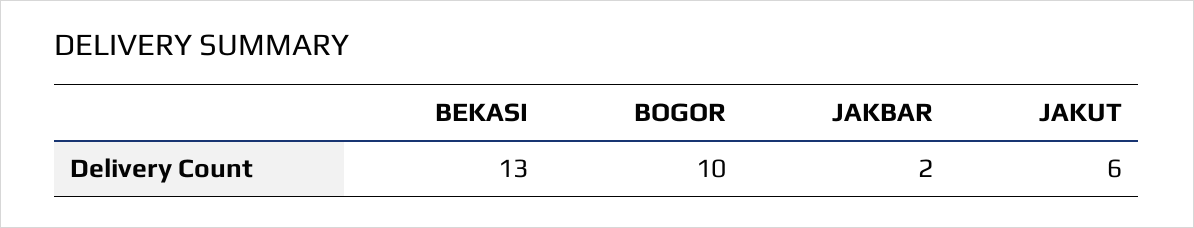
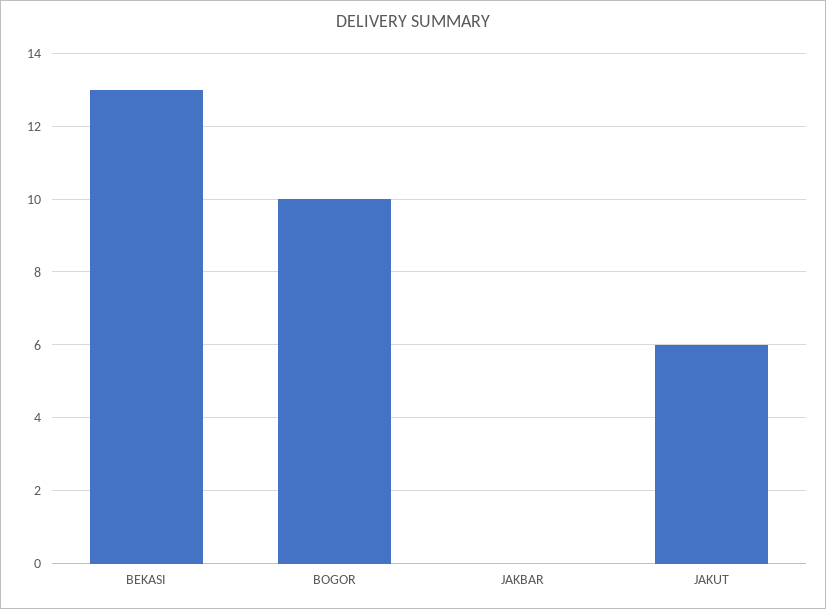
JAKBAR: 2 -> 0

